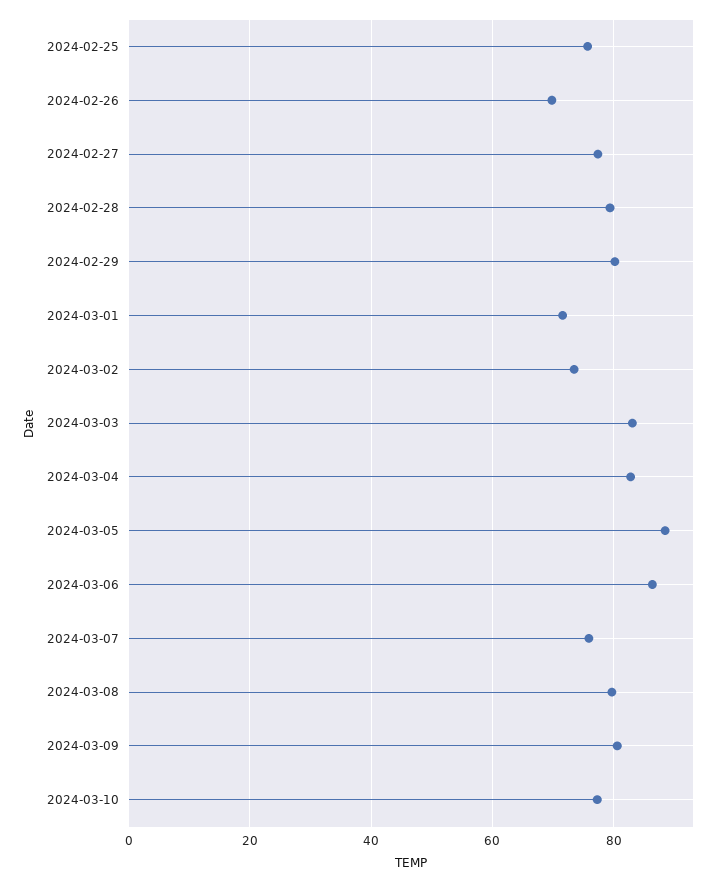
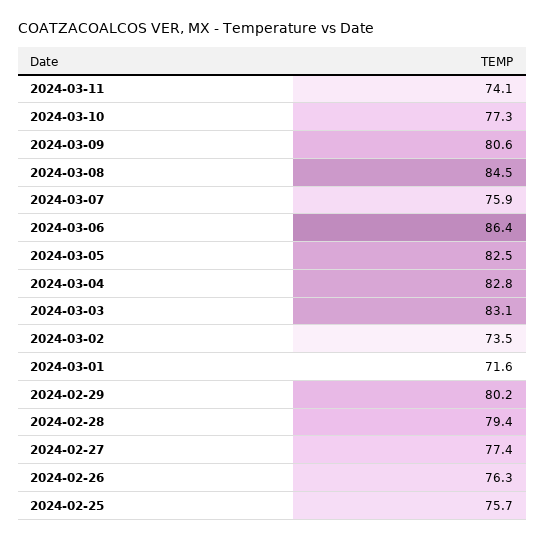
2024-02-26: 70 -> 76.3
2024-03-05: 88 -> 82.5
2024-03-08: 80 -> 84.5
2024-03-11: none -> 74.1

